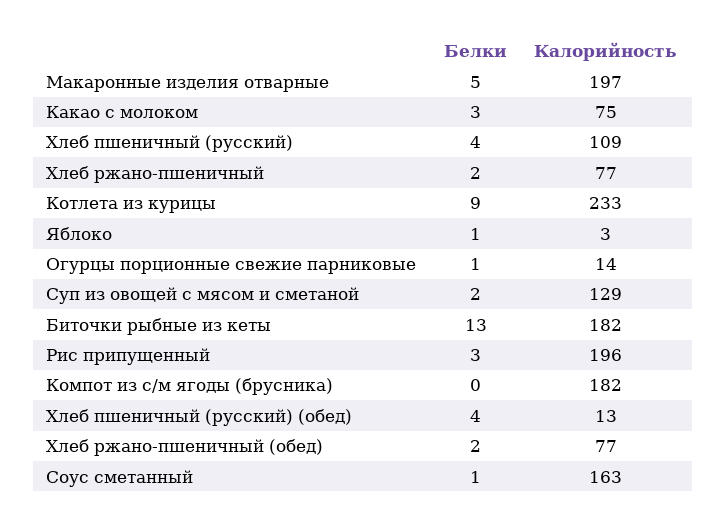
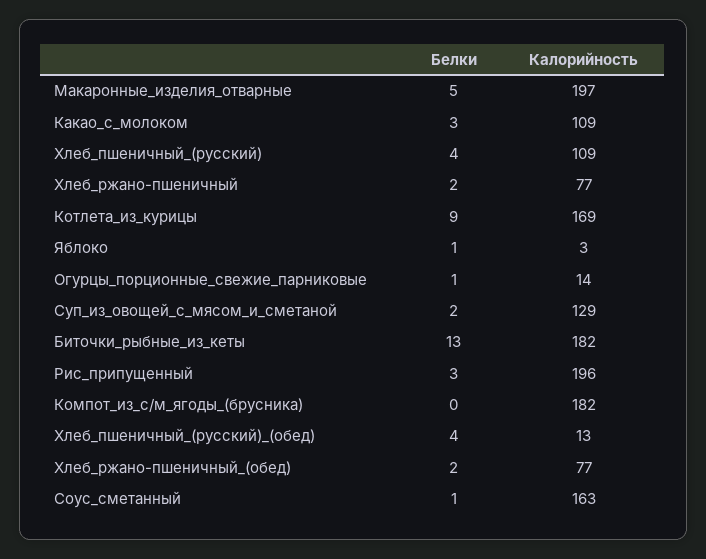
Калорийность, Какао с молоком: 75 -> 109
Калорийность, Котлета из курицы: 233 -> 169

